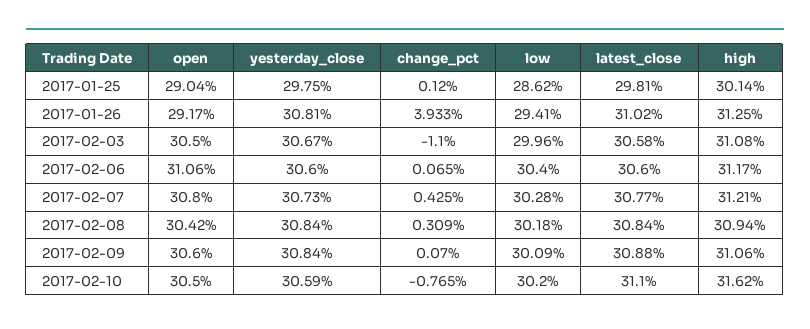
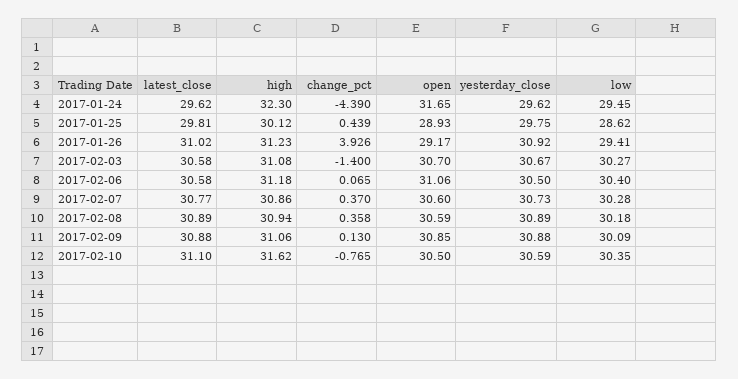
open, 2017-01-25: 29.04 -> 28.93
change_pct, 2017-01-25: 0.12 -> 0.439
high, 2017-01-25: 30.14 -> 30.12
yesterday_close, 2017-01-26: 30.81 -> 30.92
change_pct, 2017-01-26: 3.933 -> 3.926
high, 2017-01-26: 31.25 -> 31.23
open, 2017-02-03: 30.5 -> 30.7
change_pct, 2017-02-03: -1.1 -> -1.4
low, 2017-02-03: 29.96 -> 30.27
yesterday_close, 2017-02-06: 30.6 -> 30.5
latest_close, 2017-02-06: 30.6 -> 30.58
high, 2017-02-06: 31.17 -> 31.18
open, 2017-02-07: 30.8 -> 30.6
change_pct, 2017-02-07: 0.425 -> 0.37
high, 2017-02-07: 31.21 -> 30.86
open, 2017-02-08: 30.42 -> 30.59
yesterday_close, 2017-02-08: 30.84 -> 30.89
change_pct, 2017-02-08: 0.309 -> 0.358
latest_close, 2017-02-08: 30.84 -> 30.89
open, 2017-02-09: 30.6 -> 30.85
yesterday_close, 2017-02-09: 30.84 -> 30.88
change_pct, 2017-02-09: 0.07 -> 0.13
low, 2017-02-10: 30.2 -> 30.35
latest_close, 2017-01-24: none -> 29.62
high, 2017-01-24: none -> 32.3
change_pct, 2017-01-24: none -> -4.39
open, 2017-01-24: none -> 31.65
yesterday_close, 2017-01-24: none -> 29.62
low, 2017-01-24: none -> 29.45

